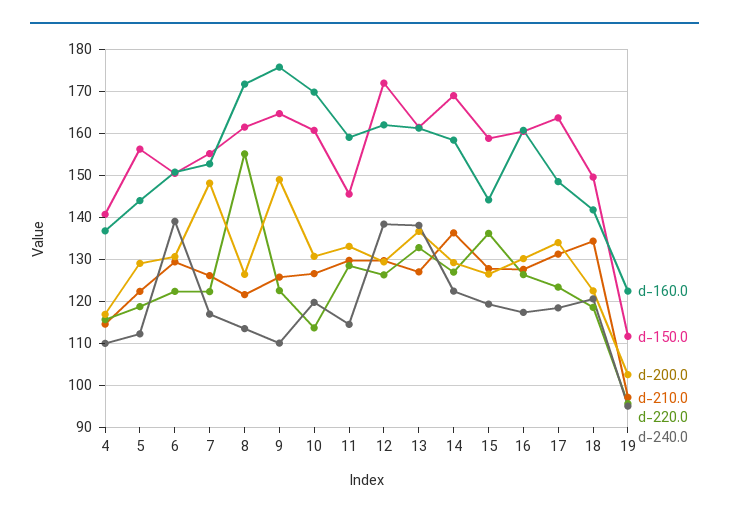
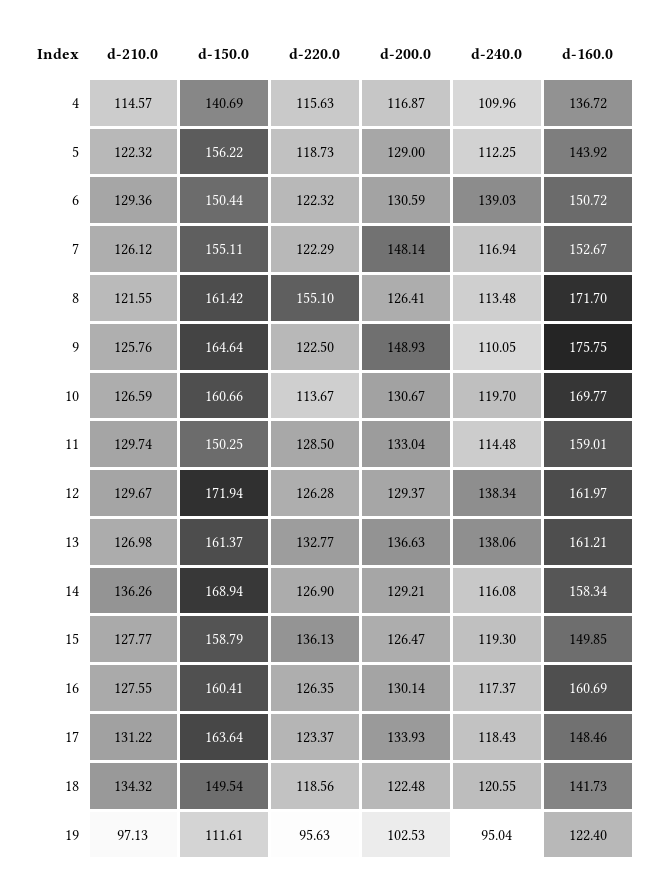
d-150.0, 11: 146 -> 150.25
d-240.0, 14: 122 -> 116.08
d-160.0, 15: 144 -> 149.85

